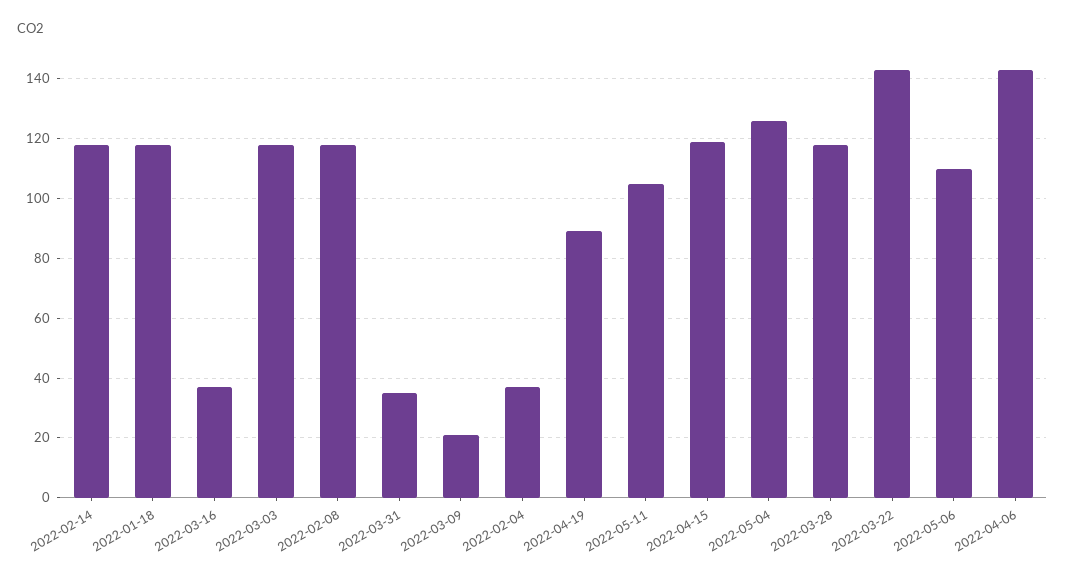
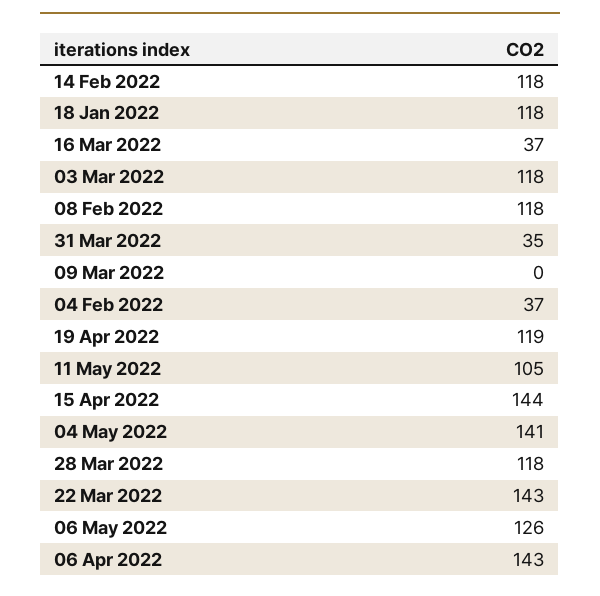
2022-03-09: 20 -> 0
2022-04-19: 90 -> 119
2022-04-15: 120 -> 144
2022-05-04: 125 -> 141
2022-05-06: 110 -> 126

